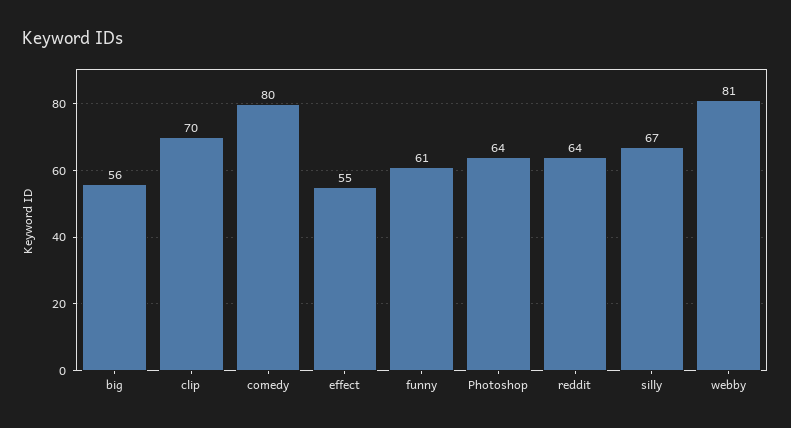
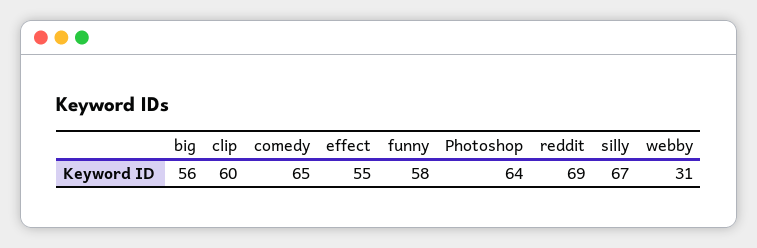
clip: 70 -> 60
comedy: 80 -> 65
funny: 61 -> 58
reddit: 64 -> 69
webby: 81 -> 31

